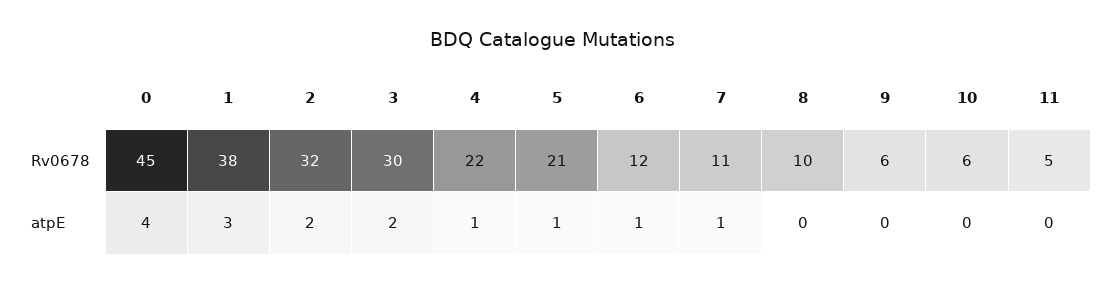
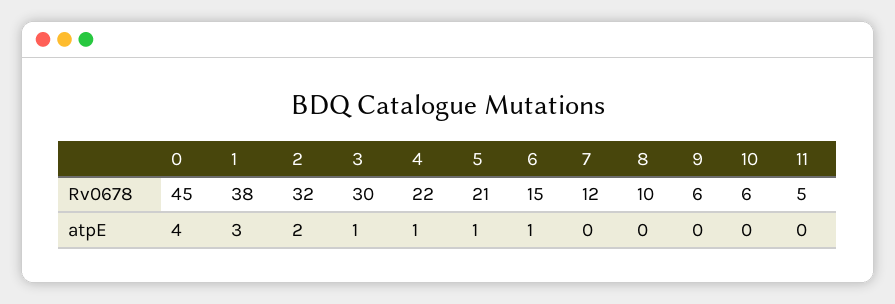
6, Rv0678: 12 -> 15
7, Rv0678: 11 -> 12
3, atpE: 2 -> 1
7, atpE: 1 -> 0

